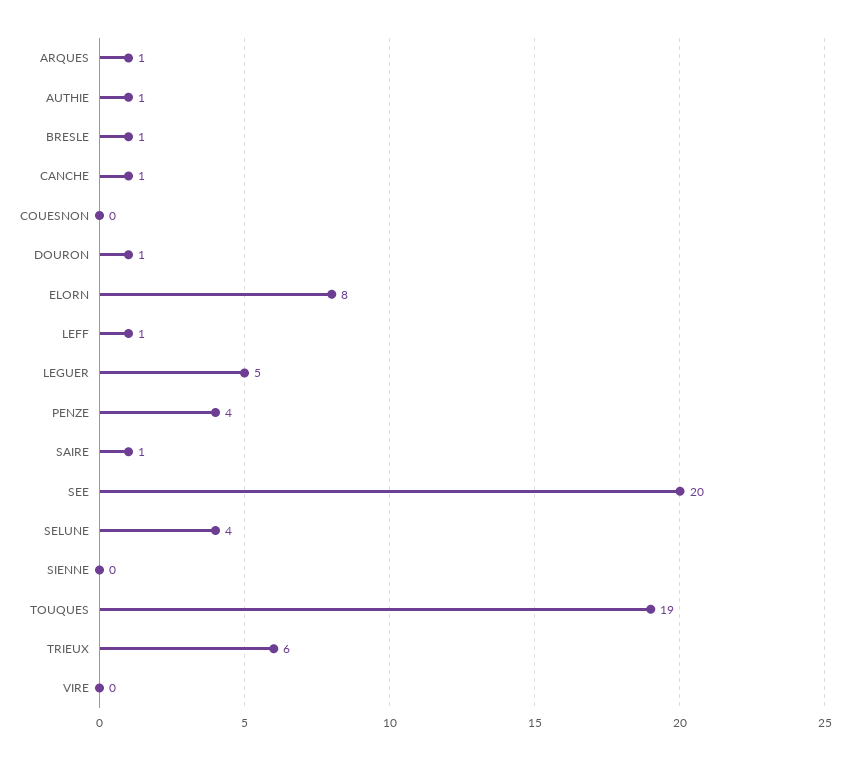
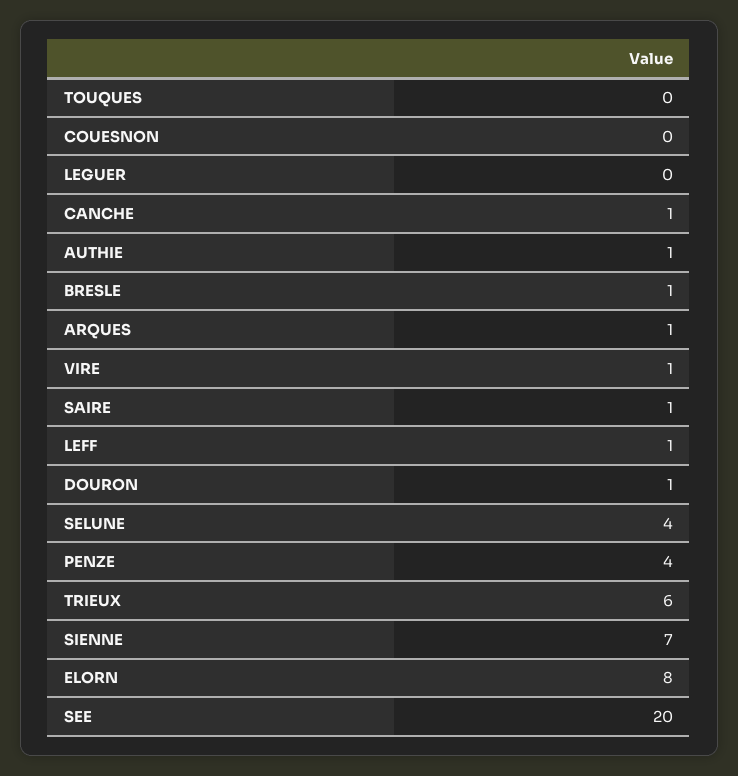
LEGUER: 5 -> 0
SIENNE: 0 -> 7
TOUQUES: 19 -> 0
VIRE: 0 -> 1

